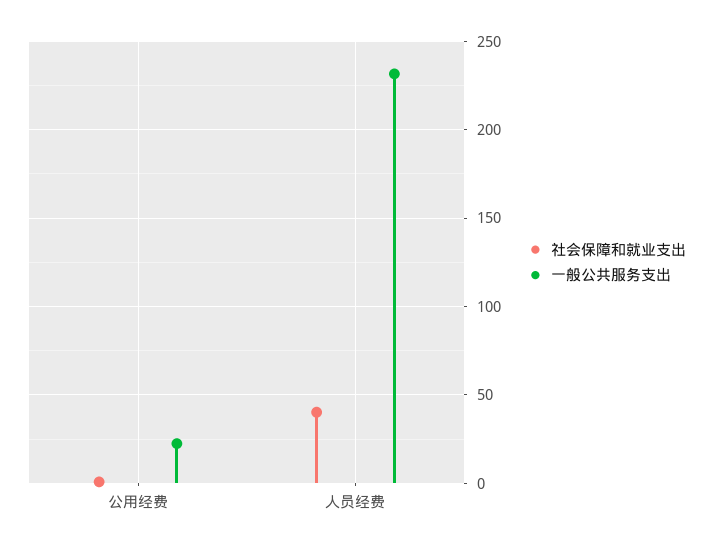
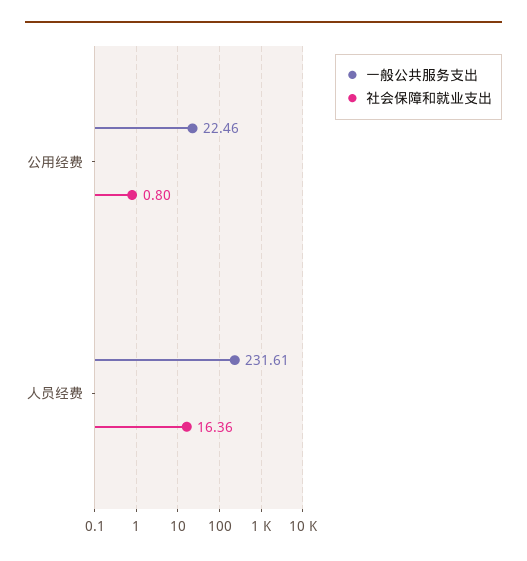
社会保障和就业支出, 人员经费: 40 -> 16.36

